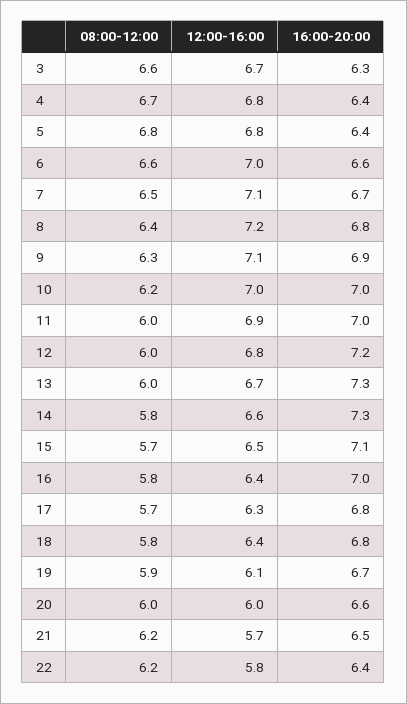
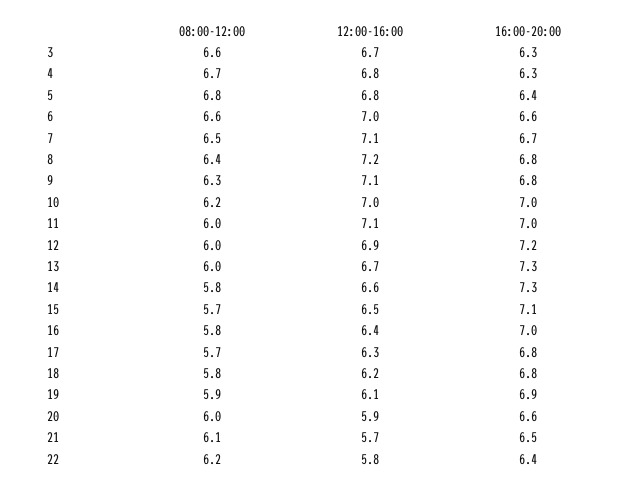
16:00-20:00, 4: 6.4 -> 6.3
16:00-20:00, 9: 6.9 -> 6.8
12:00-16:00, 11: 6.9 -> 7.1
12:00-16:00, 12: 6.8 -> 6.9
12:00-16:00, 18: 6.4 -> 6.2
16:00-20:00, 19: 6.7 -> 6.9
12:00-16:00, 20: 6 -> 5.9
08:00-12:00, 21: 6.2 -> 6.1

